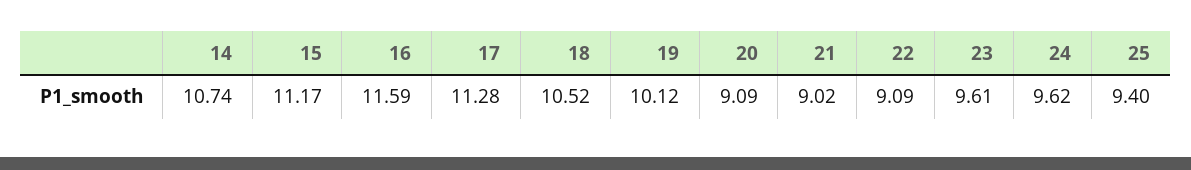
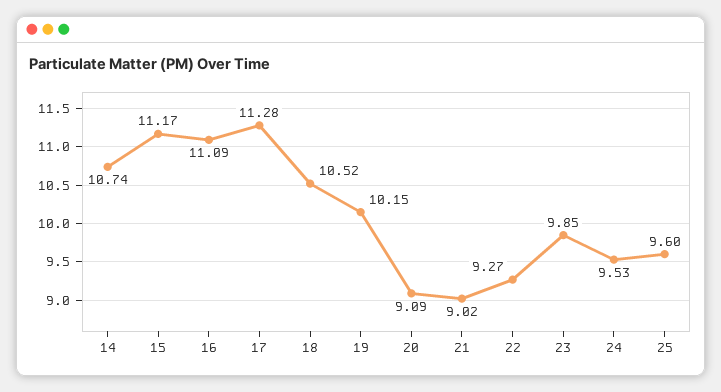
16: 11.59 -> 11.09
19: 10.12 -> 10.15
22: 9.09 -> 9.27
23: 9.61 -> 9.85
24: 9.62 -> 9.53
25: 9.4 -> 9.6

